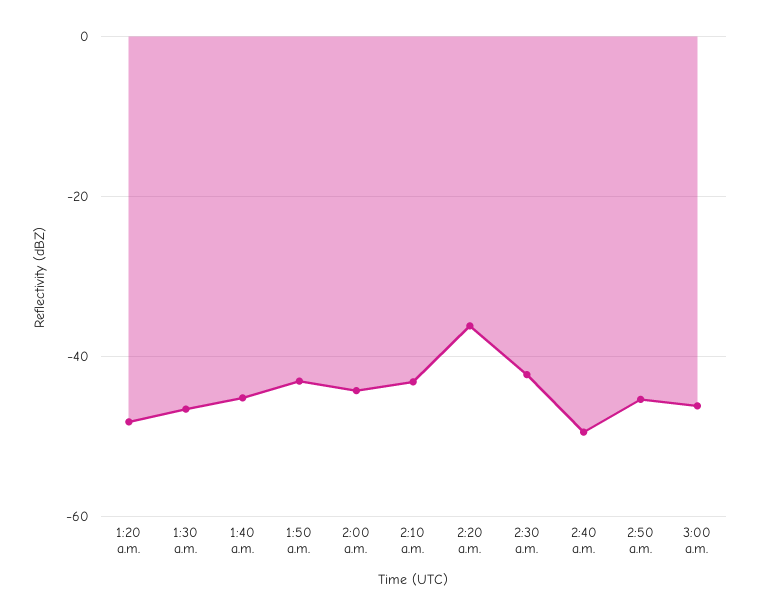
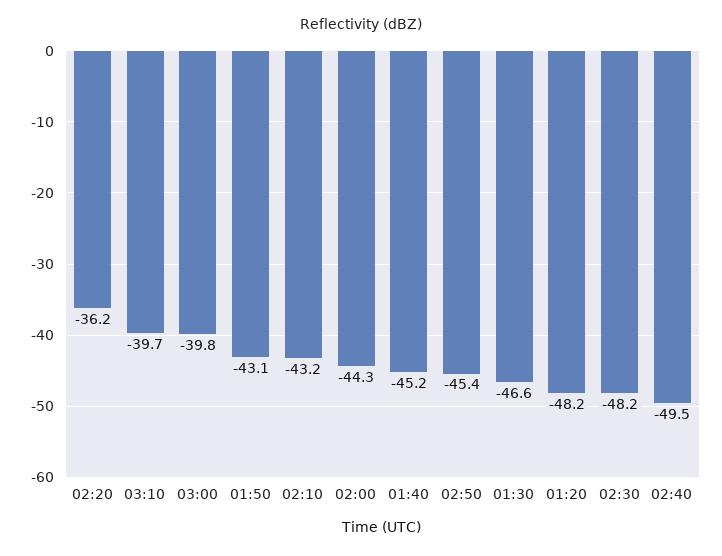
2:30 a.m.: -42 -> -48.2
3:00 a.m.: -46 -> -39.8
03:10: none -> -39.7

